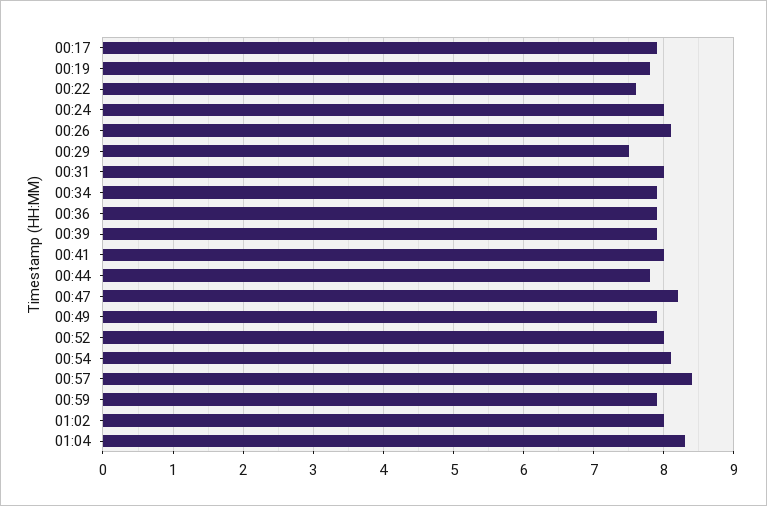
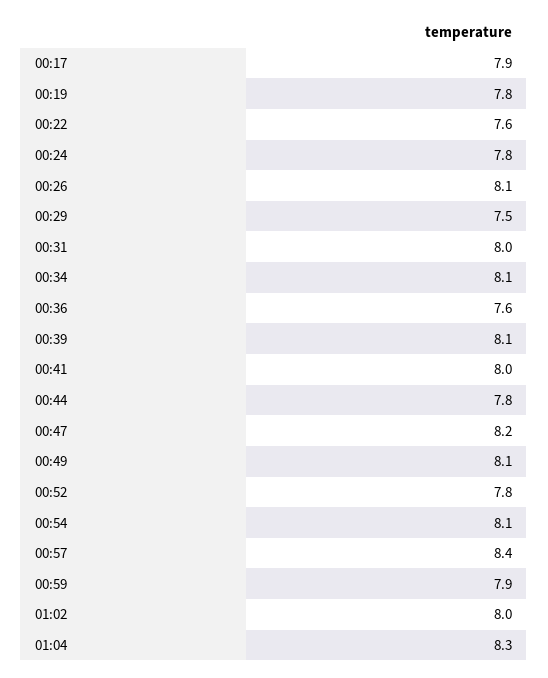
00:24: 8 -> 7.8
00:34: 7.9 -> 8.1
00:36: 7.9 -> 7.6
00:39: 7.9 -> 8.1
00:49: 7.9 -> 8.1
00:52: 8 -> 7.8

